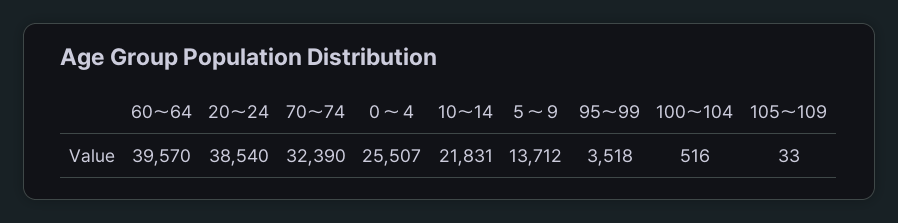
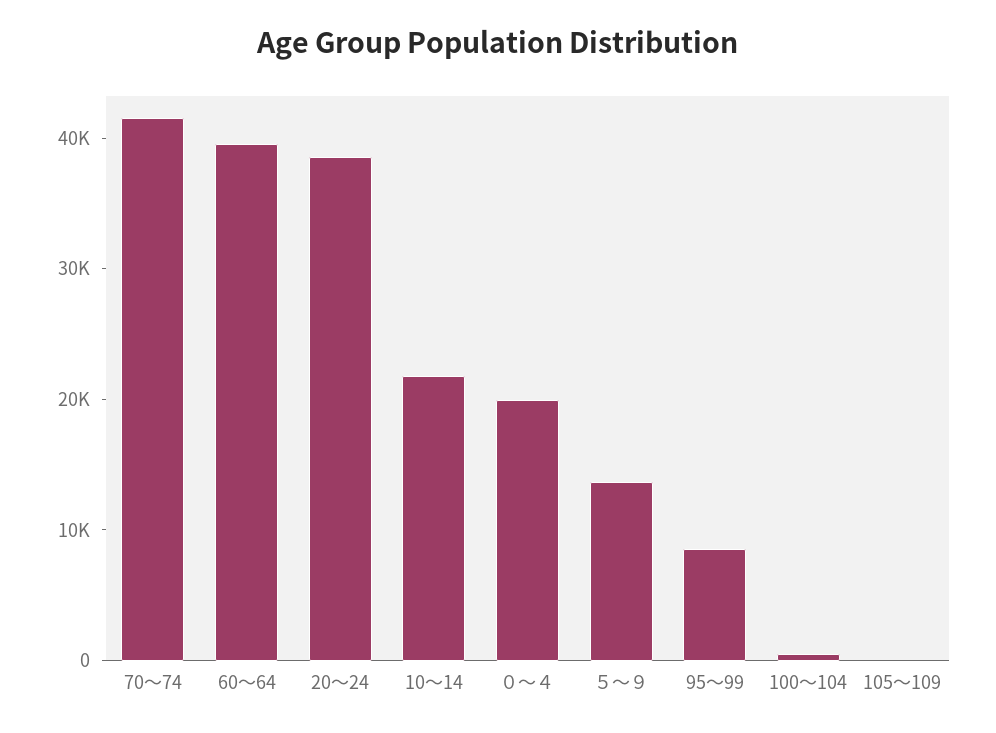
70～74: 32390 -> 42000
０～４: 25507 -> 20000
95～99: 3518 -> 8000

